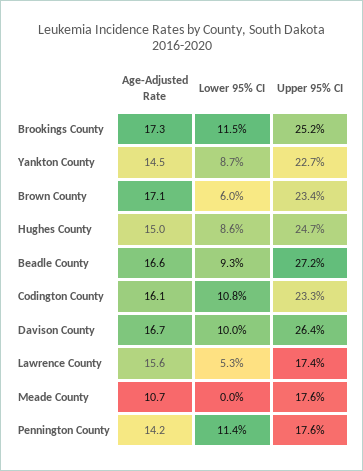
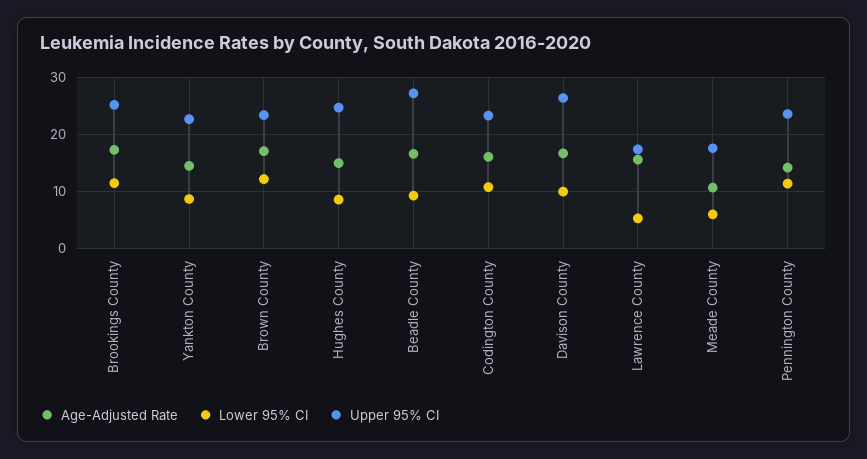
Lower 95% CI, Brown County: 6 -> 12
Lower 95% CI, Meade County: 0 -> 6
Upper 95% CI, Pennington County: 17.6 -> 24

